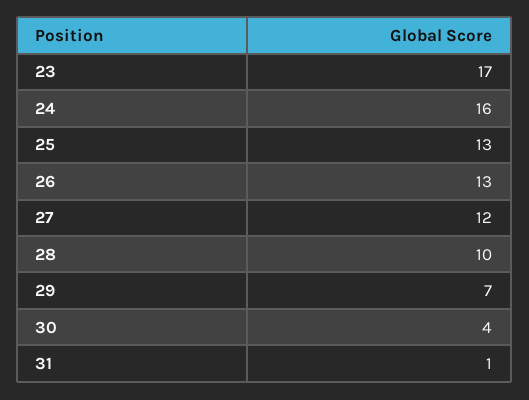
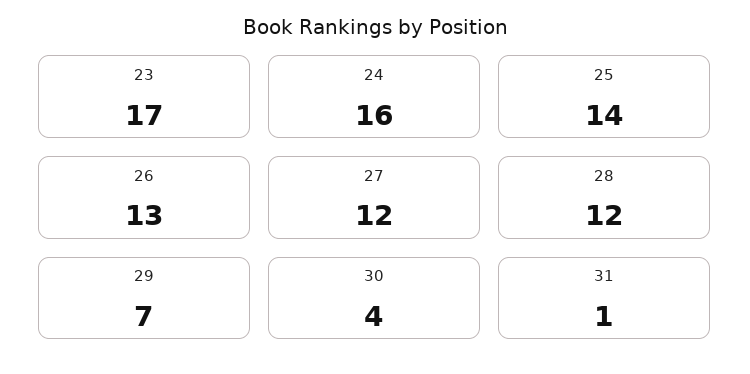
25: 13 -> 14
28: 10 -> 12

